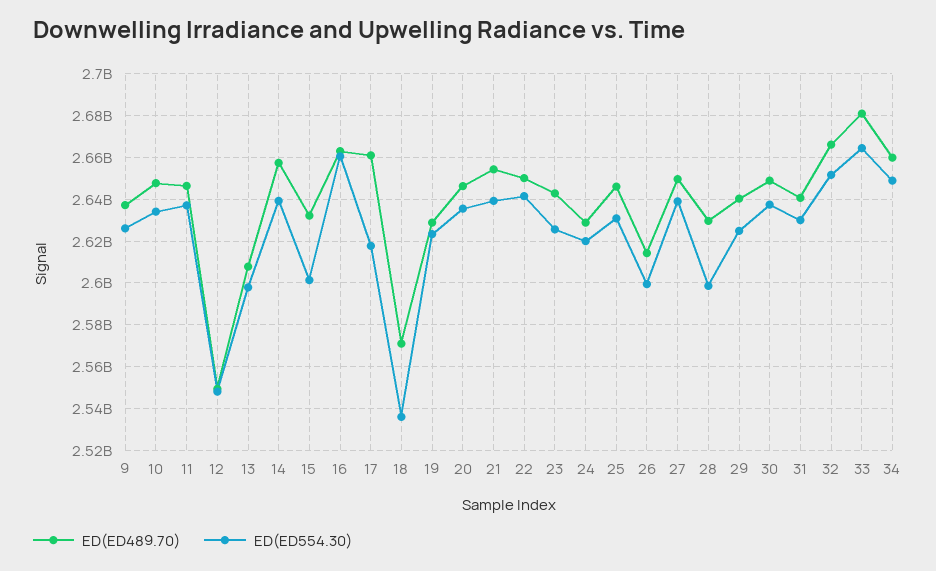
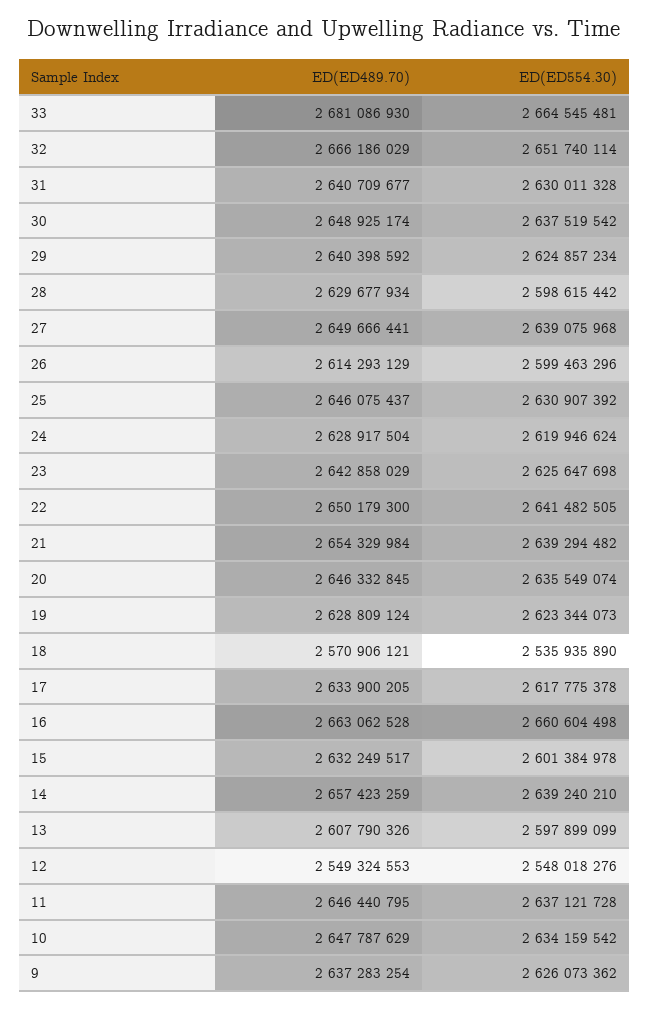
ED(ED489.70), 17: 2660000000 -> 2633900205
ED(ED489.70), 34: 2660000000 -> none
ED(ED554.30), 34: 2650000000 -> none

